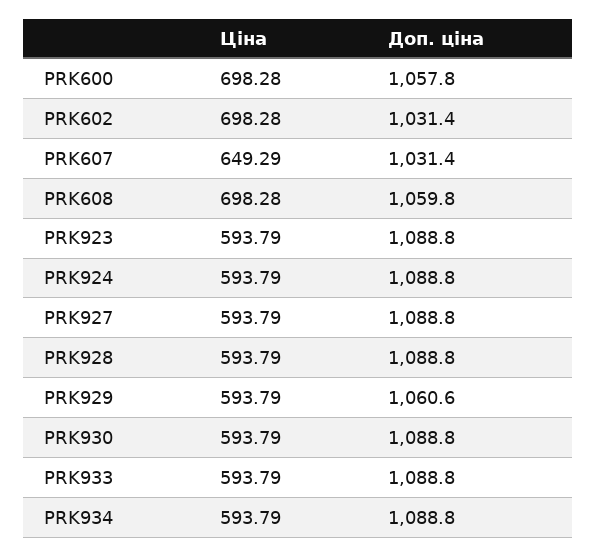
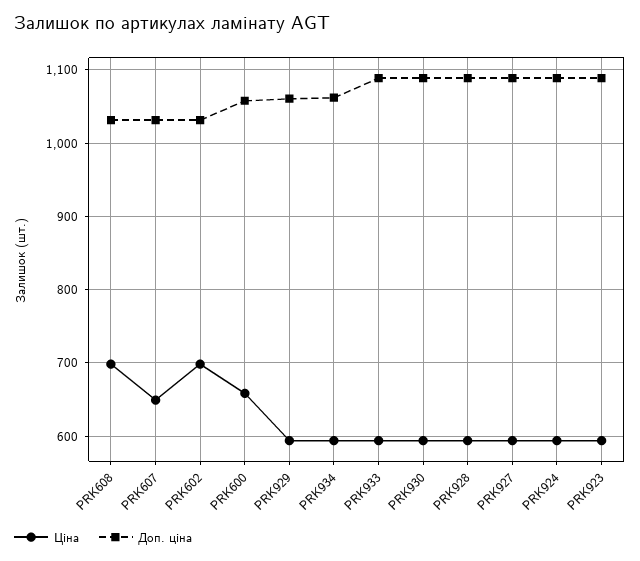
Ціна, PRK600: 698.28 -> 660
Доп. ціна, PRK608: 1059.8 -> 1030
Доп. ціна, PRK934: 1088.8 -> 1060

